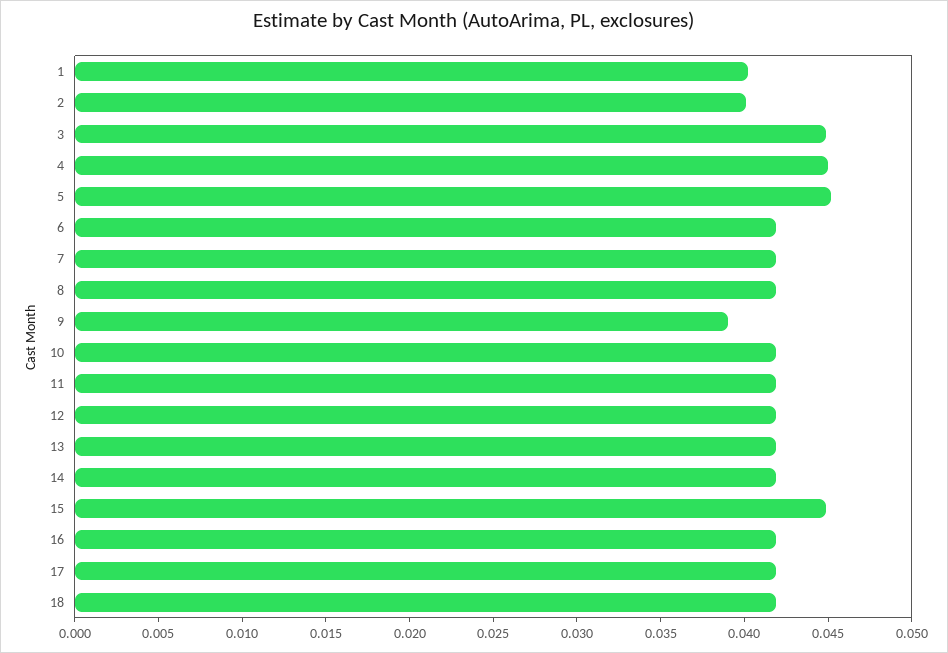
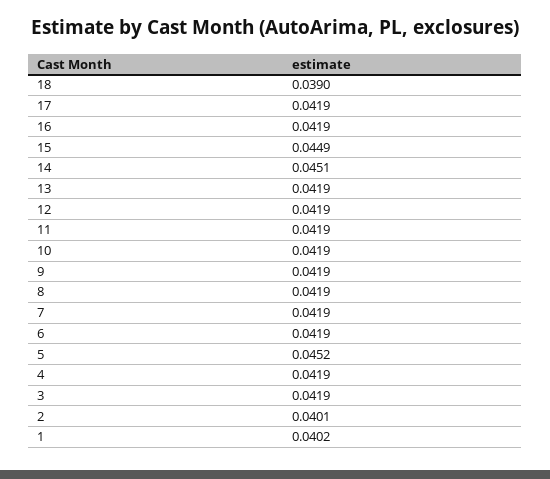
3: 0.045 -> 0.0419
4: 0.045 -> 0.0419
9: 0.039 -> 0.0419
14: 0.042 -> 0.0451
18: 0.042 -> 0.039

